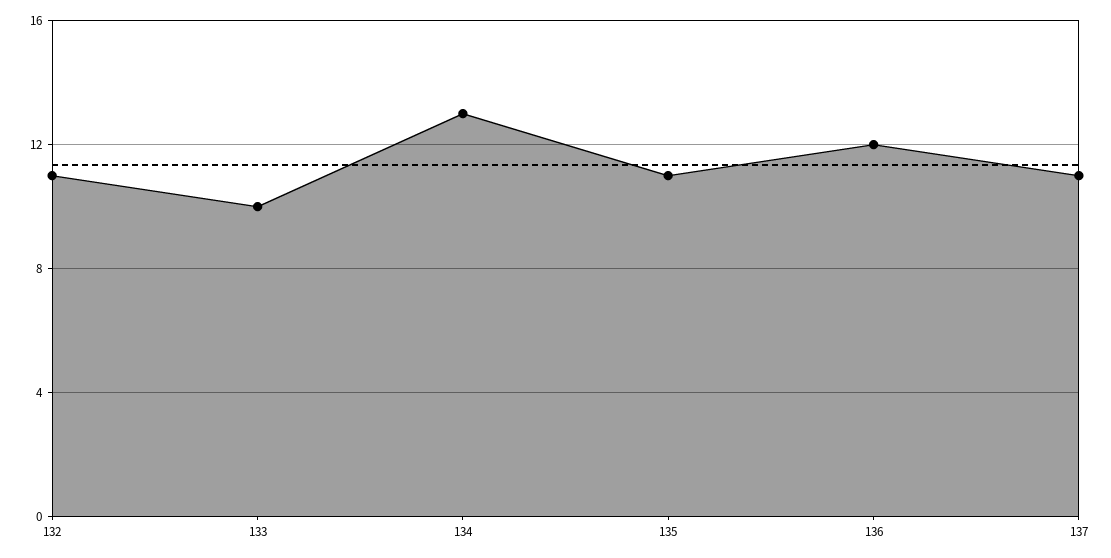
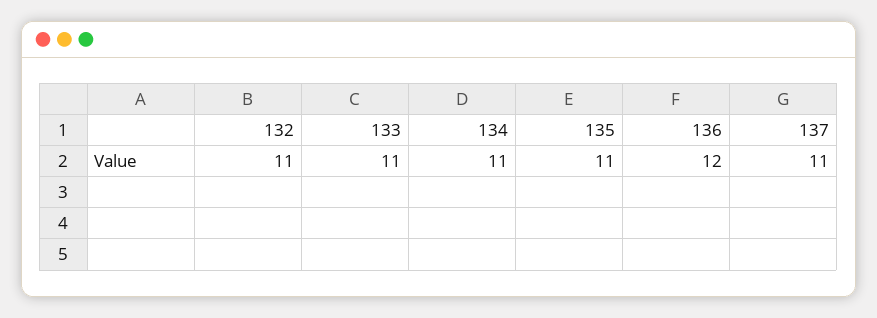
133: 10 -> 11
134: 13 -> 11

